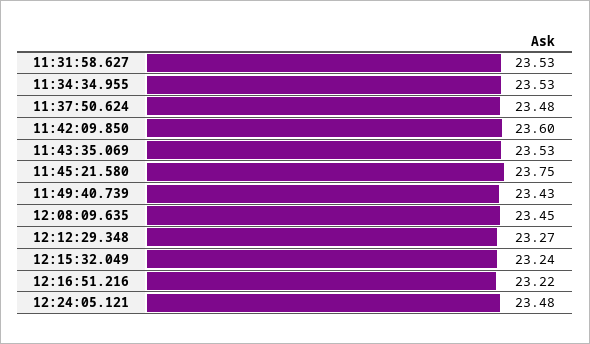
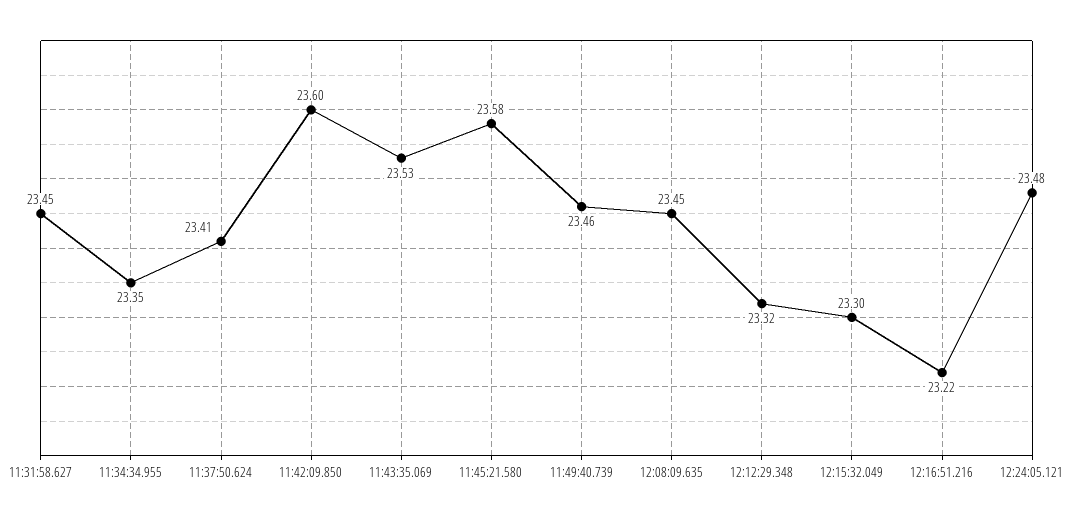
11:31:58.627: 23.53 -> 23.45
11:34:34.955: 23.53 -> 23.35
11:37:50.624: 23.48 -> 23.41
11:45:21.580: 23.75 -> 23.58
11:49:40.739: 23.43 -> 23.46
12:12:29.348: 23.27 -> 23.32
12:15:32.049: 23.24 -> 23.3

